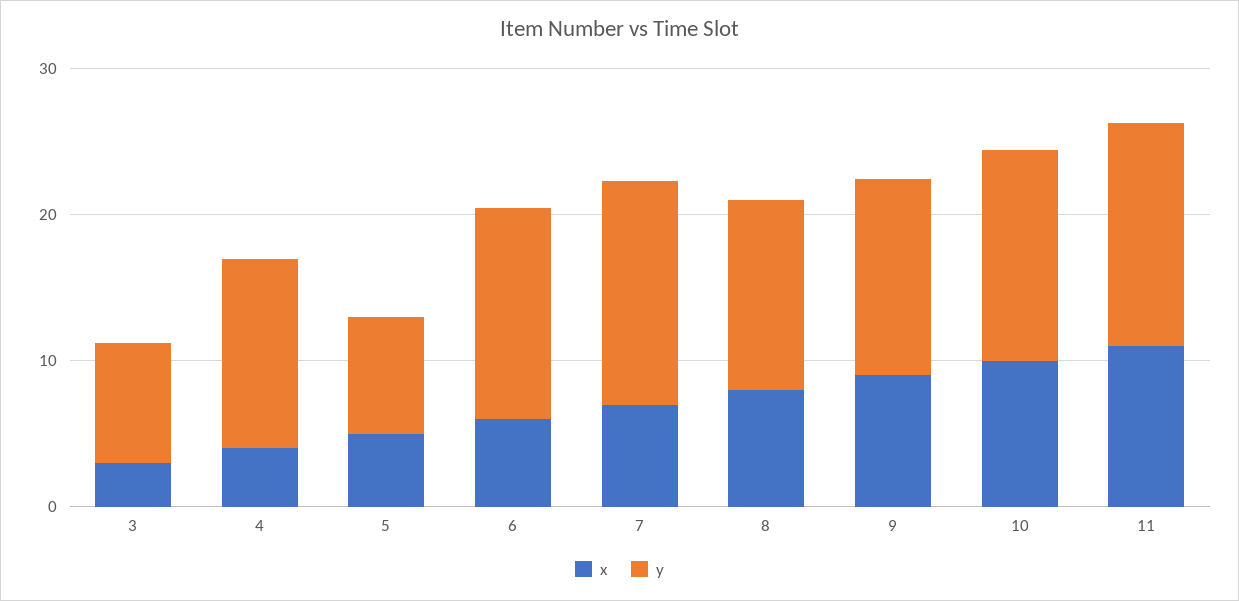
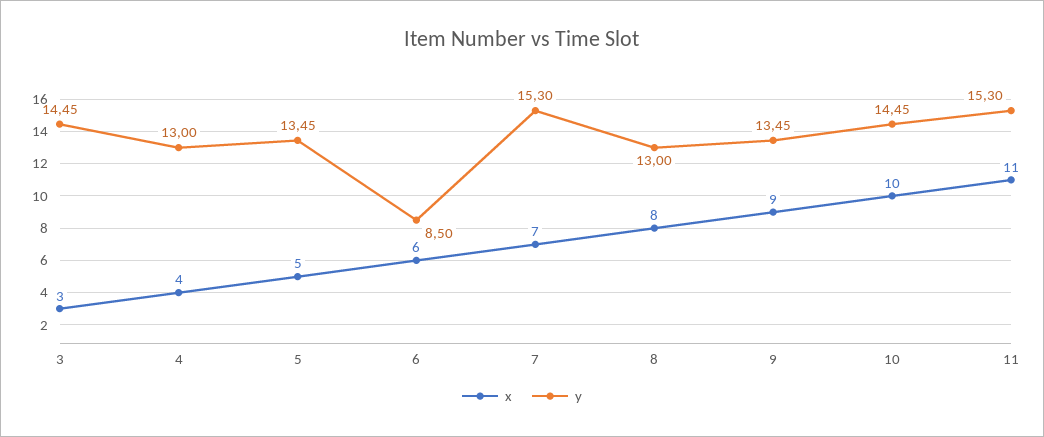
y, 3: 8 -> 14.45
y, 5: 8 -> 13.45
y, 6: 14 -> 8.5

